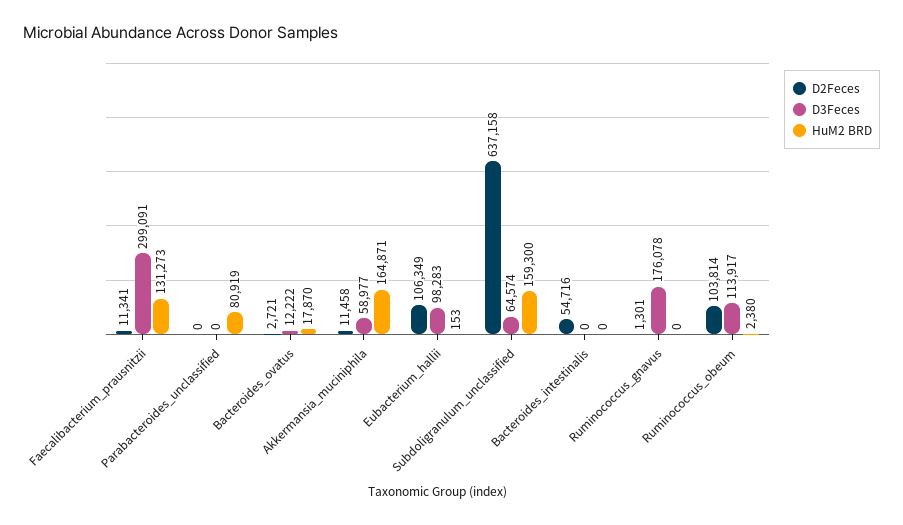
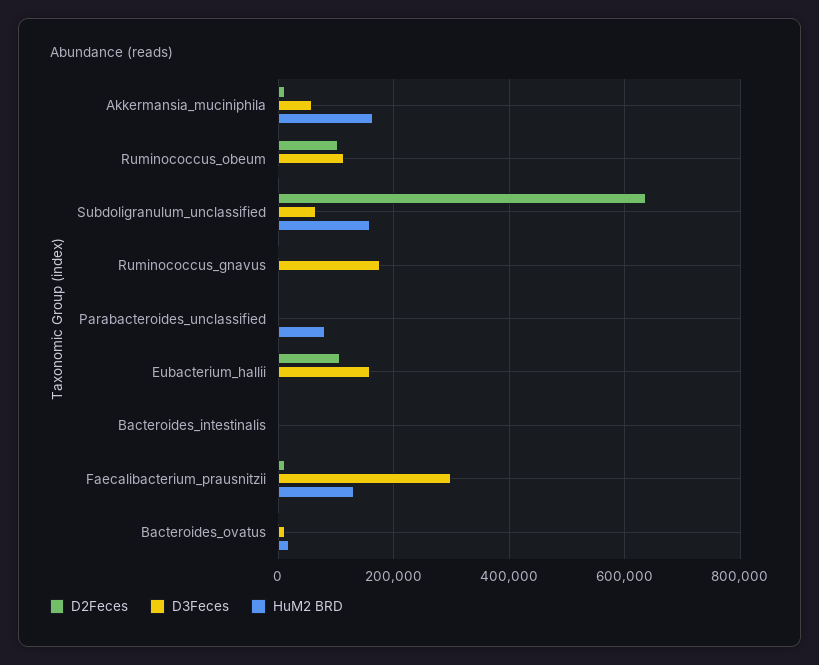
D3Feces, Eubacterium_hallii: 98283 -> 160000
D2Feces, Bacteroides_intestinalis: 54716 -> 0

